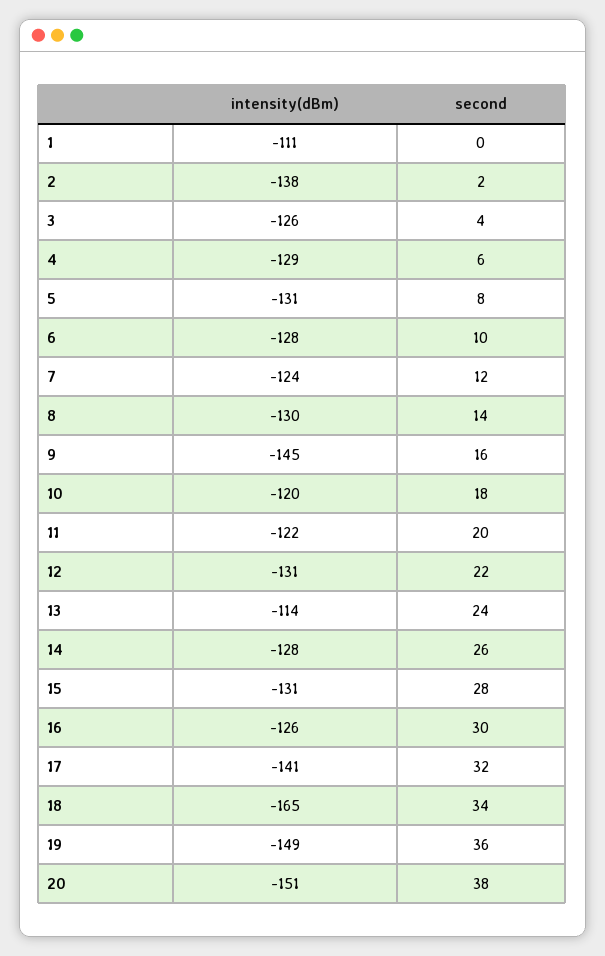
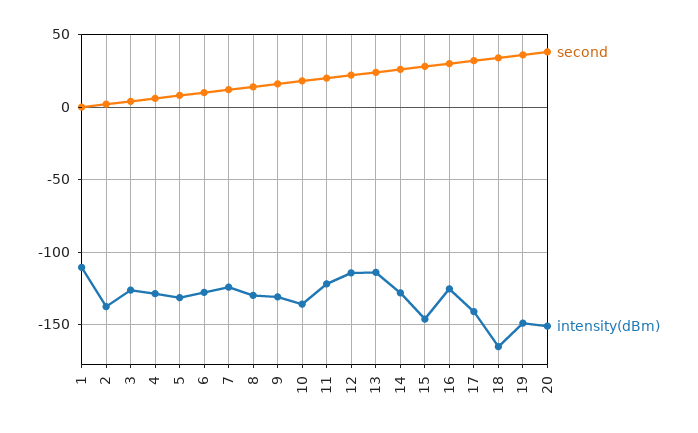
intensity(dBm), 9: -145 -> -130
intensity(dBm), 10: -120 -> -135
intensity(dBm), 12: -131 -> -115
intensity(dBm), 15: -131 -> -145

